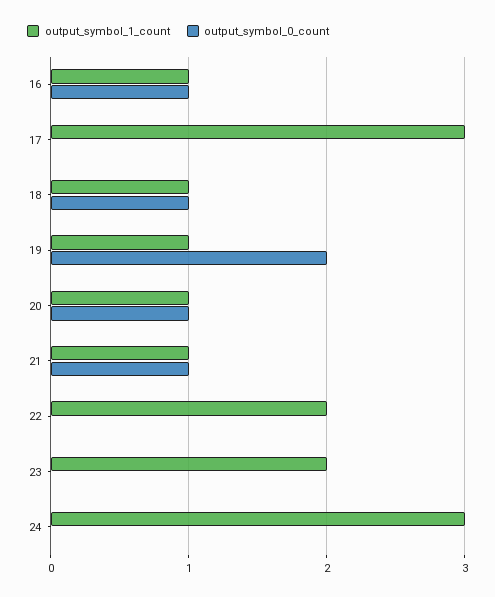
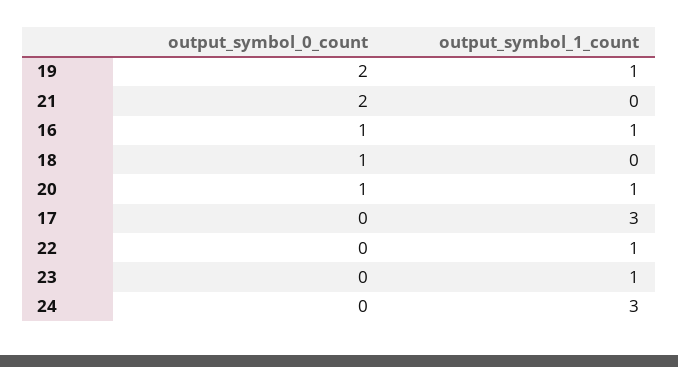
output_symbol_1_count, 18: 1 -> 0
output_symbol_1_count, 21: 1 -> 0
output_symbol_0_count, 21: 1 -> 2
output_symbol_1_count, 22: 2 -> 1
output_symbol_1_count, 23: 2 -> 1

